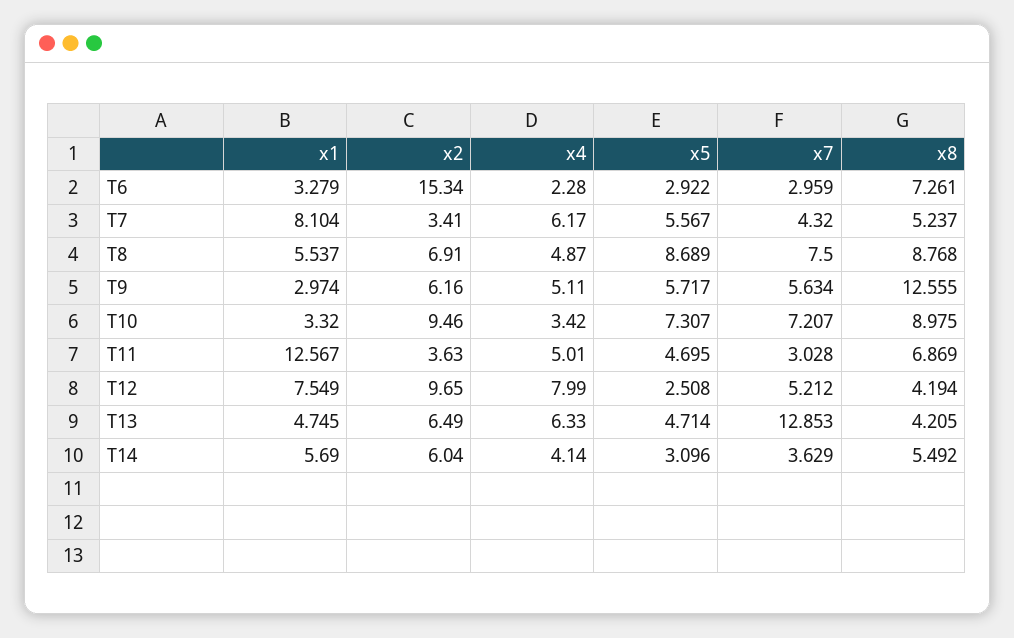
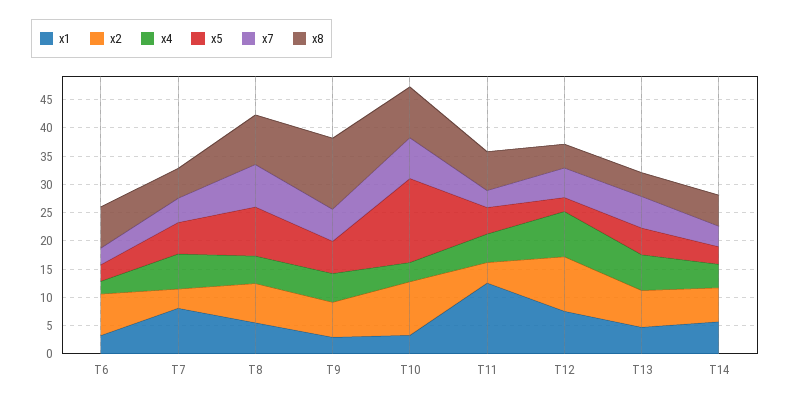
x2, T6: 15.34 -> 7.5
x5, T10: 7.307 -> 15
x7, T13: 12.853 -> 5

